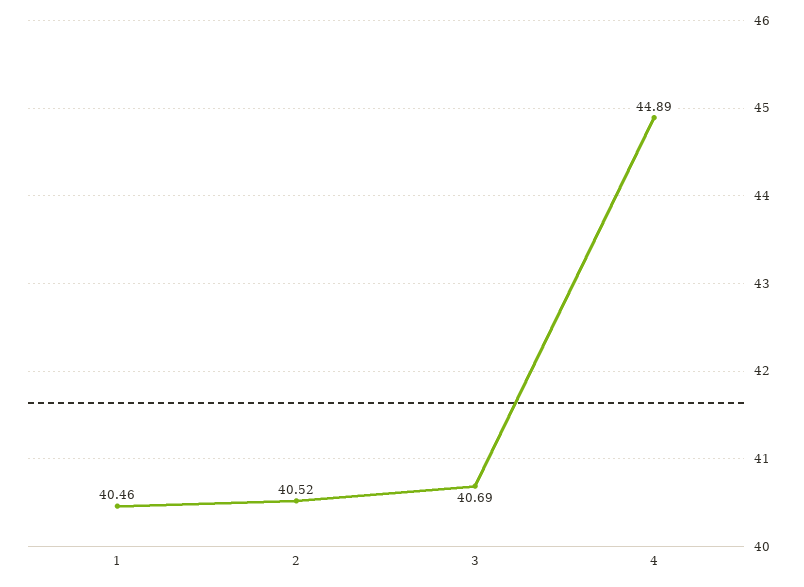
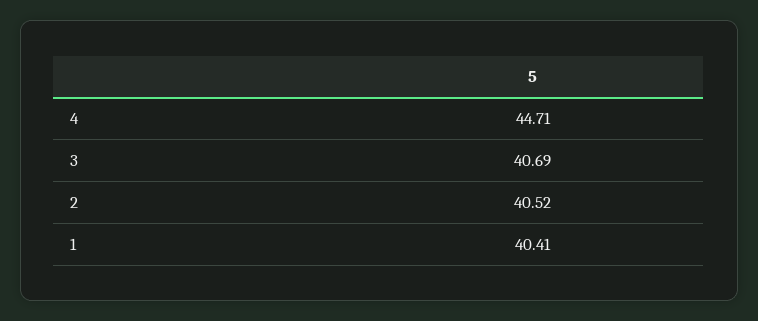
1: 40.46 -> 40.41
4: 44.89 -> 44.71

